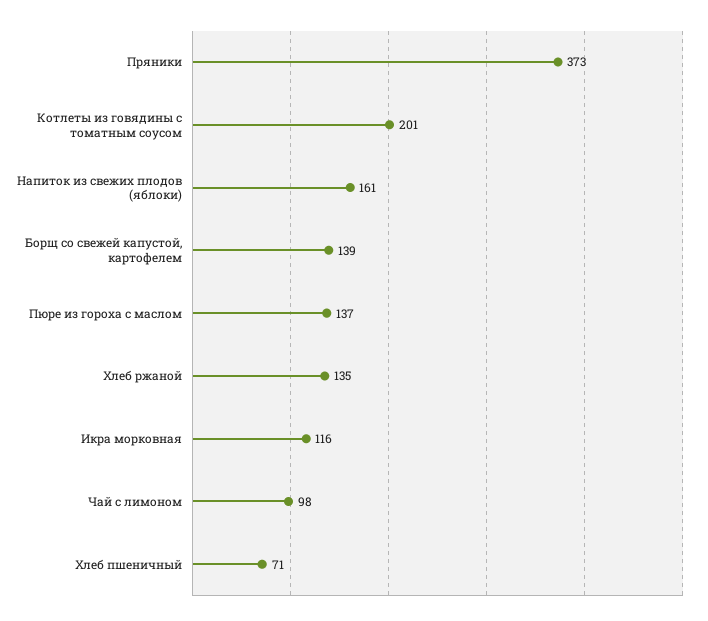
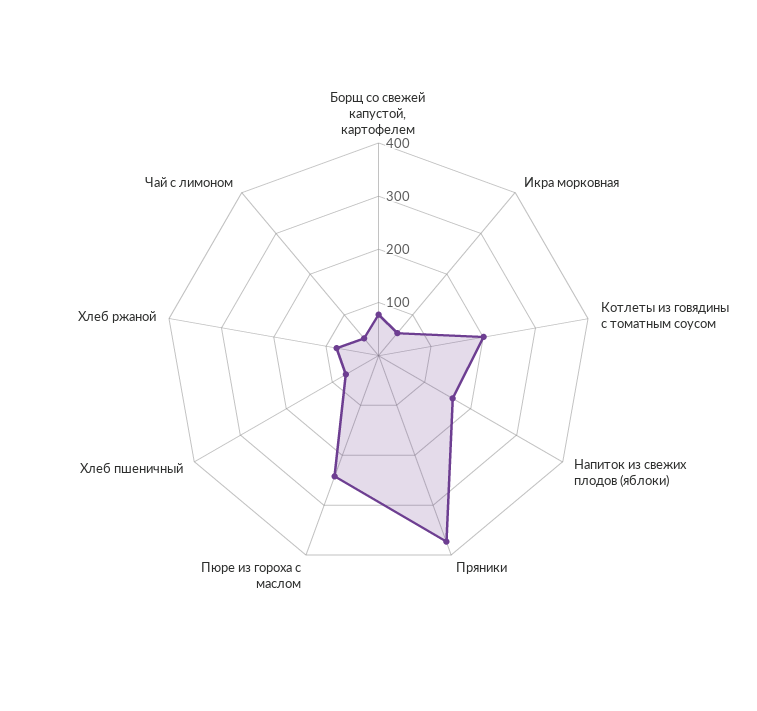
Борщ со свежей капустой, картофелем: 139 -> 80
Пюре из гороха с маслом: 137 -> 240
Хлеб ржаной: 135 -> 80
Икра морковная: 116 -> 60
Чай с лимоном: 98 -> 40

